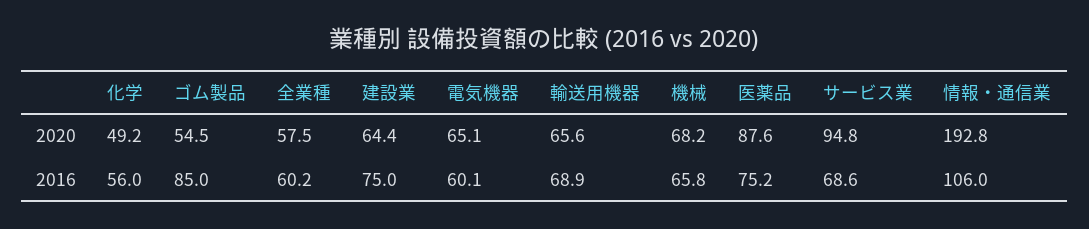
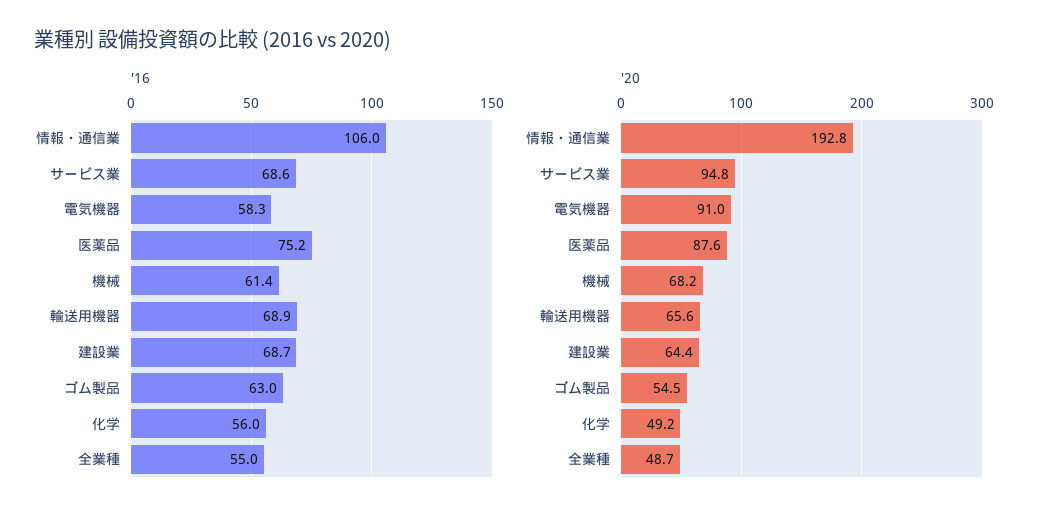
2020, 全業種: 57.5 -> 48.7
2020, 電気機器: 65.1 -> 91
2016, ゴム製品: 85 -> 63
2016, 全業種: 60.2 -> 55
2016, 建設業: 75 -> 68.7
2016, 電気機器: 60.1 -> 58.3
2016, 機械: 65.8 -> 61.4

